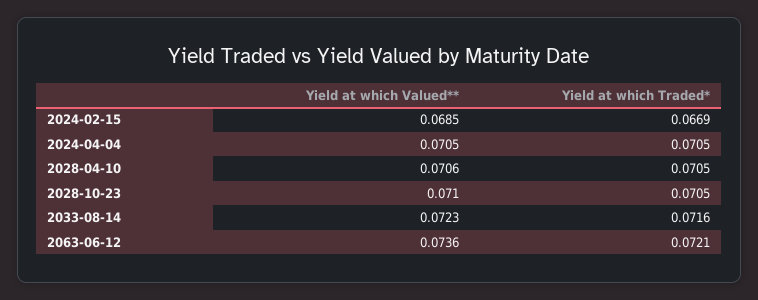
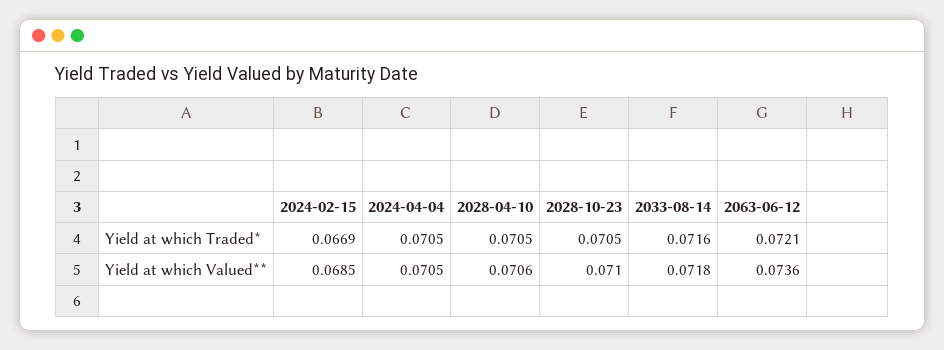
Yield at which Valued**, 2033-08-14: 0.0723 -> 0.0718

